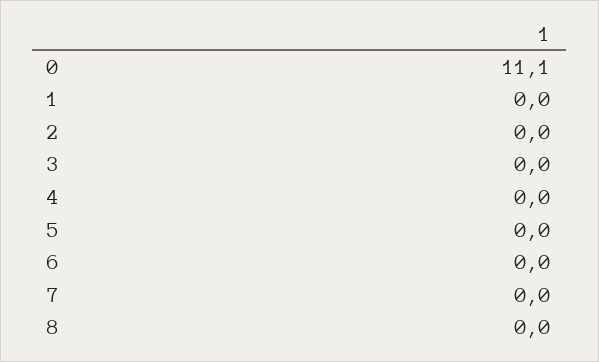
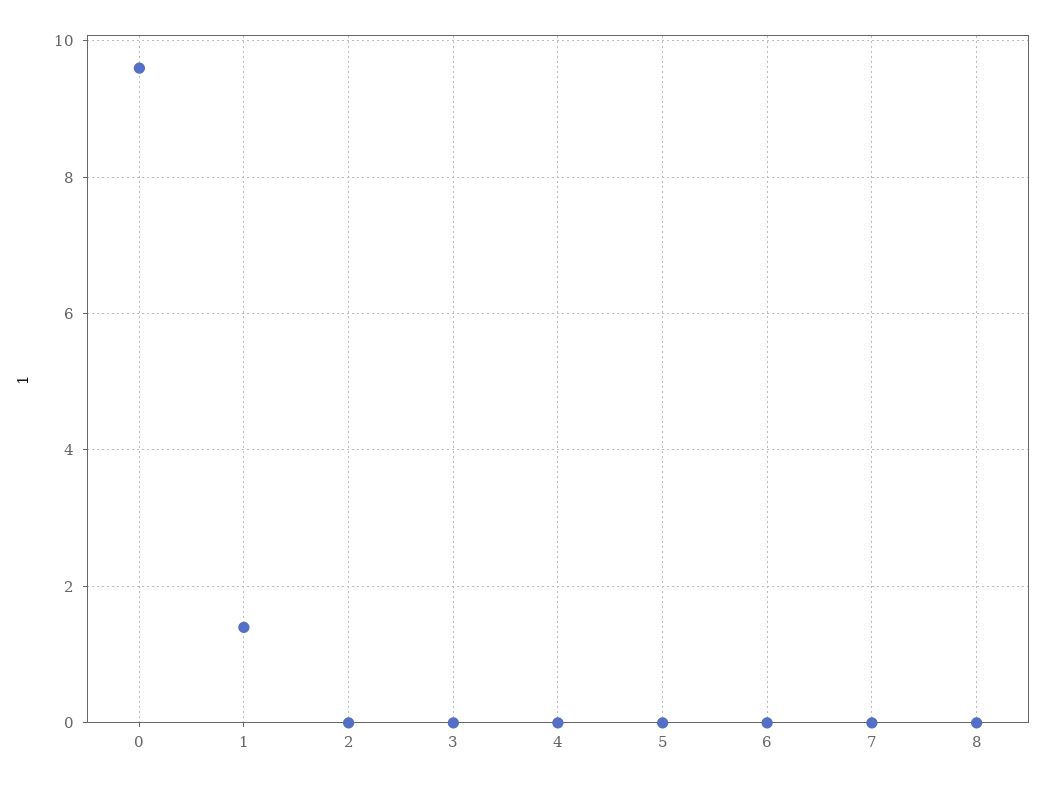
0: 11.1 -> 9.5
1: 0 -> 1.5

